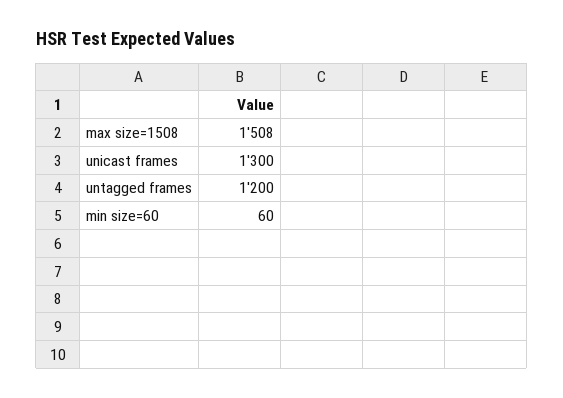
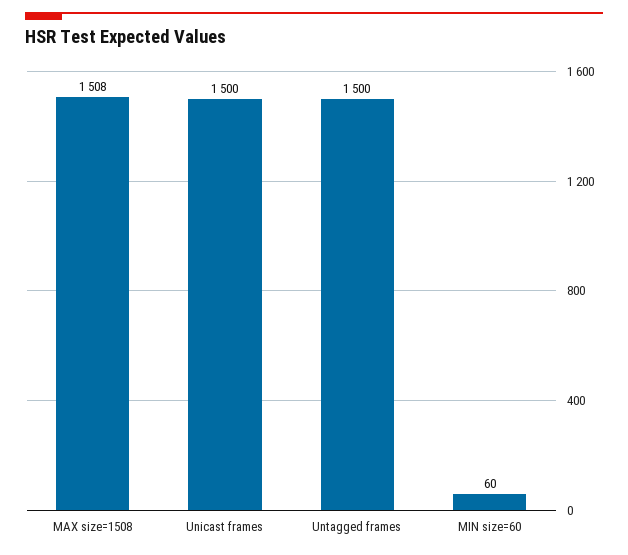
unicast frames: 1300 -> 1500
untagged frames: 1200 -> 1500

